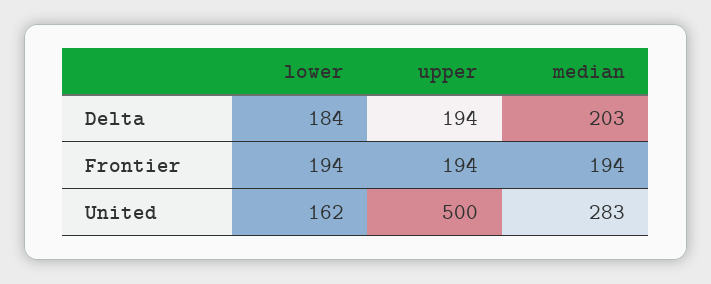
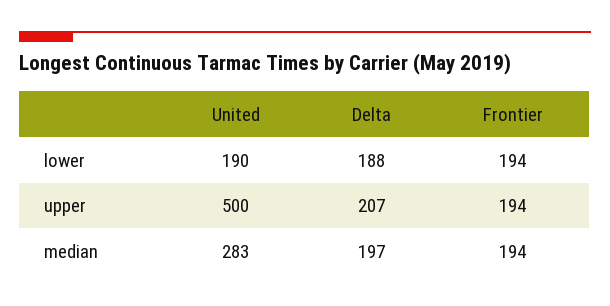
lower, Delta: 184 -> 188
upper, Delta: 194 -> 207
median, Delta: 203 -> 197
lower, United: 162 -> 190

